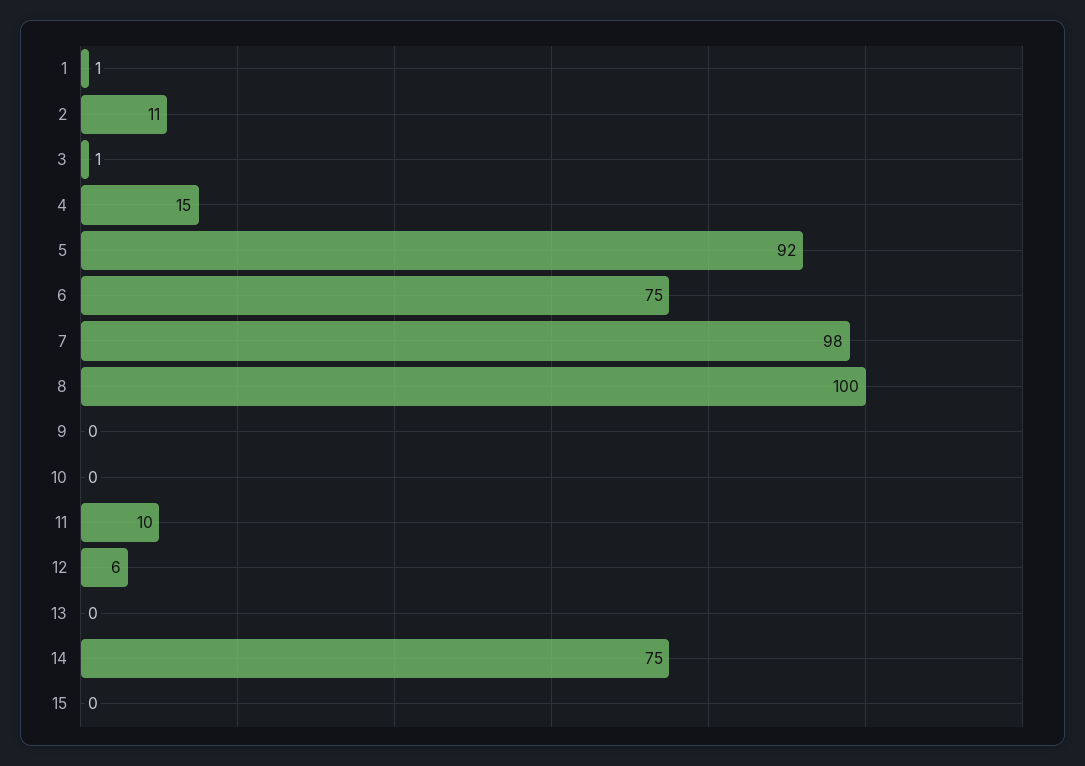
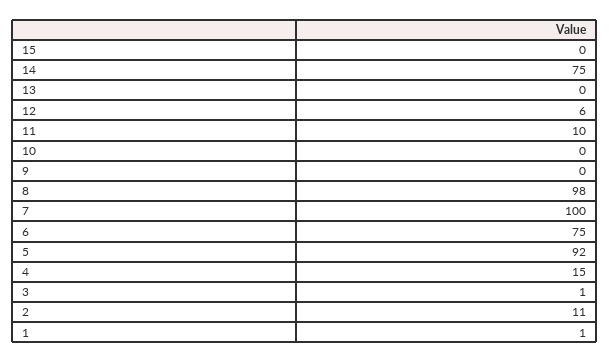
7: 98 -> 100
8: 100 -> 98

